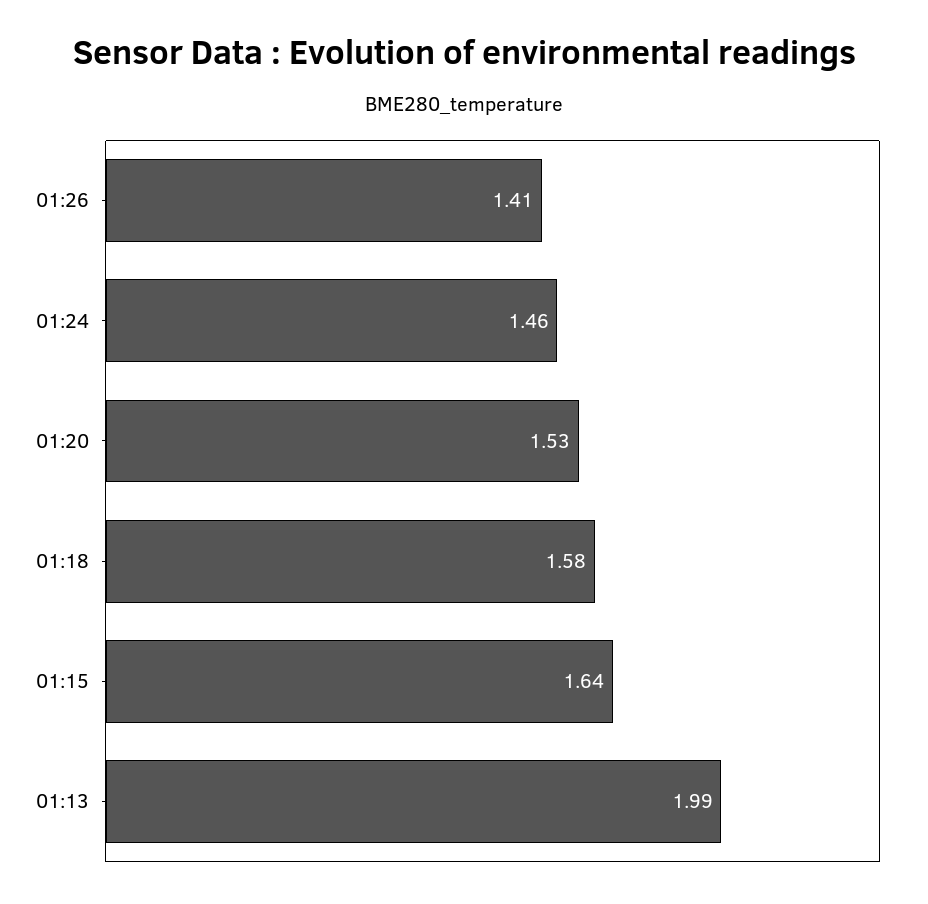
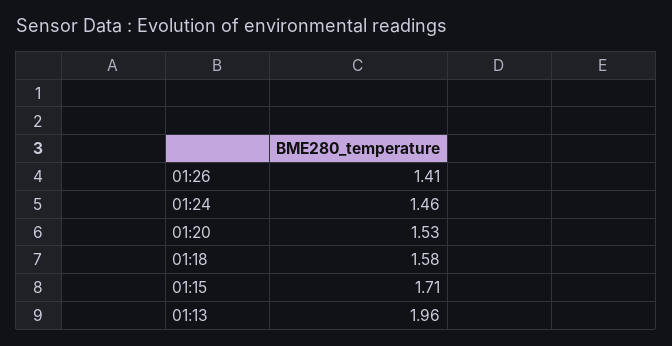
01:15: 1.64 -> 1.71
01:13: 1.99 -> 1.96

